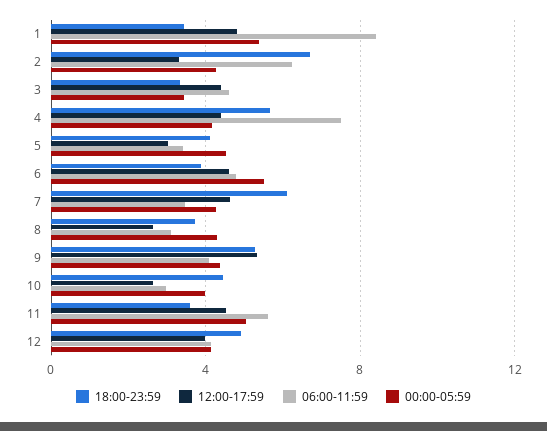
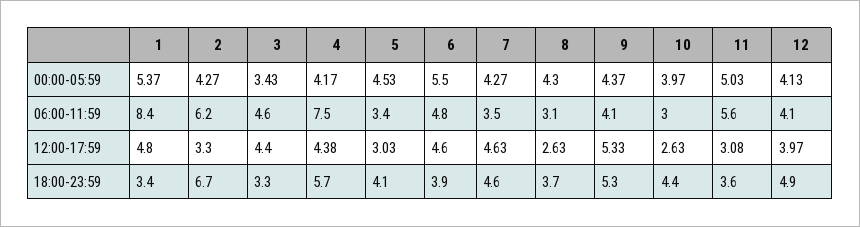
18:00-23:59, 7: 6 -> 4.6
12:00-17:59, 11: 4.5 -> 3.08

